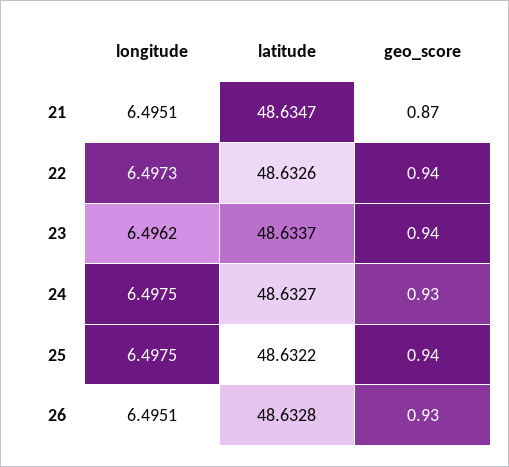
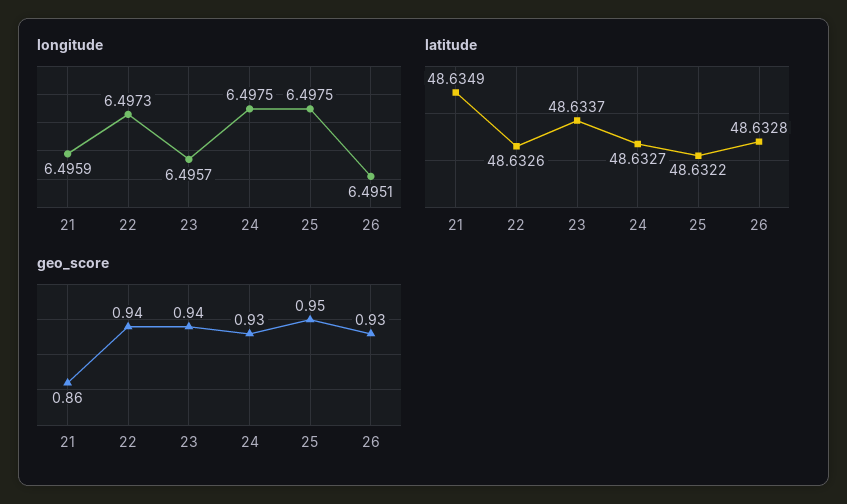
longitude, 21: 6.4951 -> 6.4959
latitude, 21: 48.6347 -> 48.6349
geo_score, 21: 0.87 -> 0.86
longitude, 23: 6.4962 -> 6.4957
geo_score, 25: 0.94 -> 0.95

